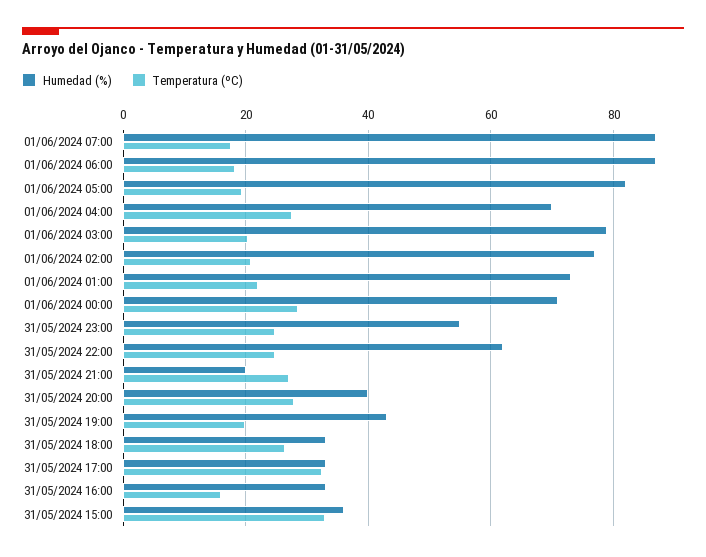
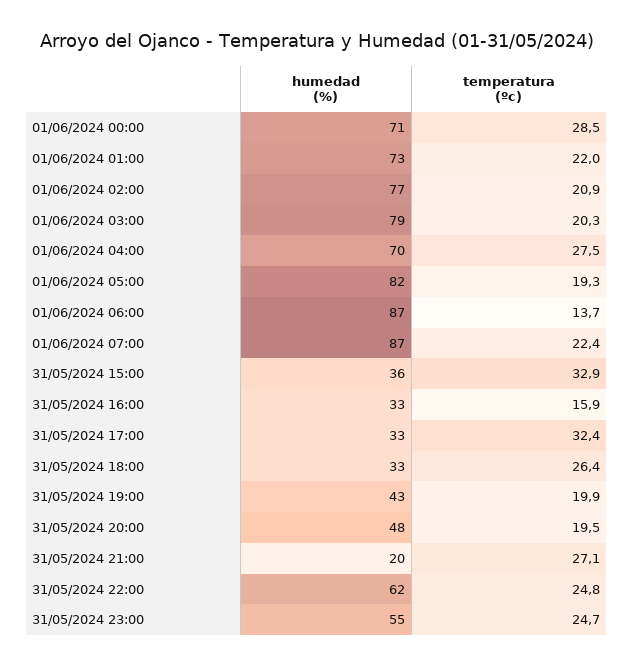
Temperatura (ºC), 01/06/2024 07:00: 18 -> 22.4
Temperatura (ºC), 01/06/2024 06:00: 18 -> 13.7
Humedad (%), 31/05/2024 20:00: 40 -> 48
Temperatura (ºC), 31/05/2024 20:00: 28 -> 19.5

